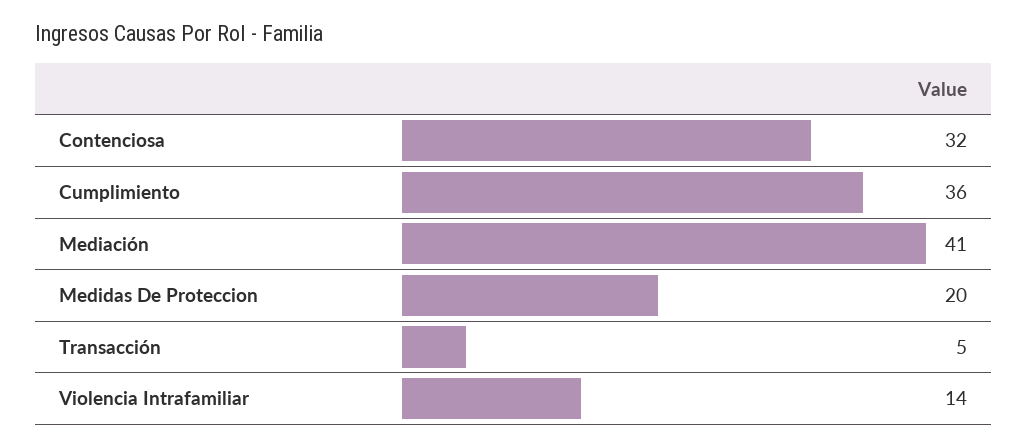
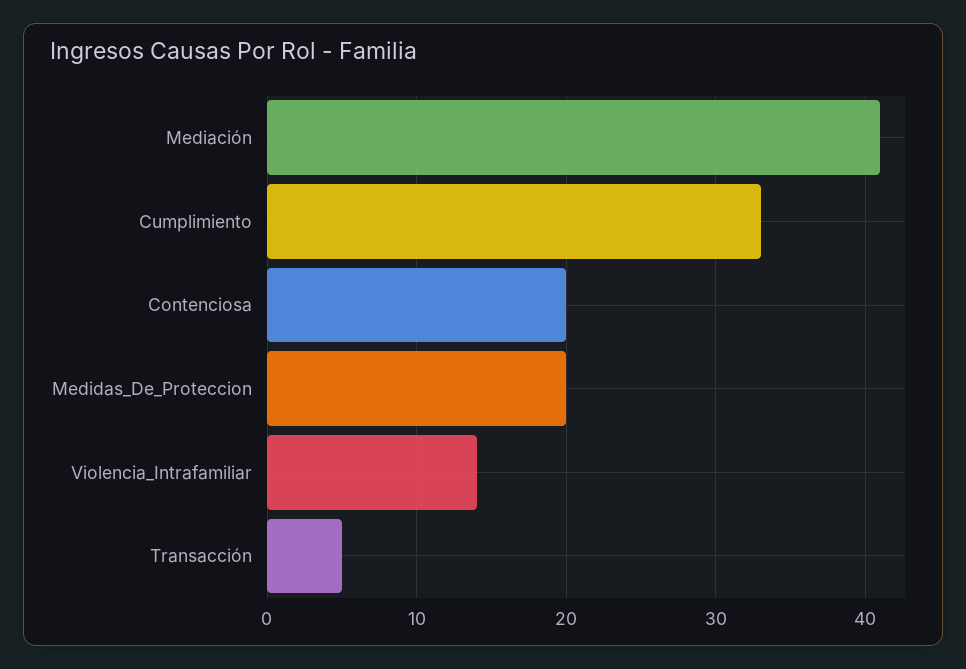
Contenciosa: 32 -> 20
Cumplimiento: 36 -> 33

